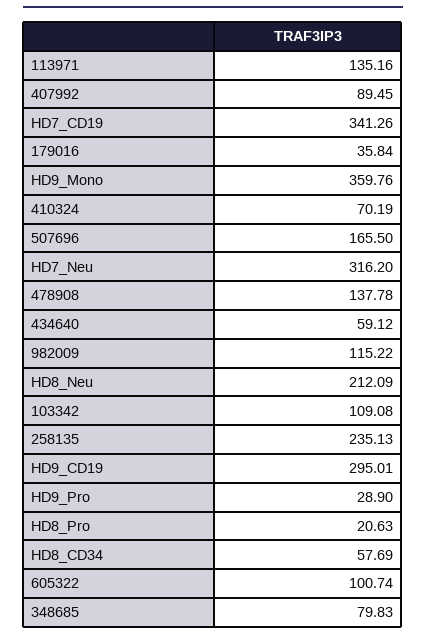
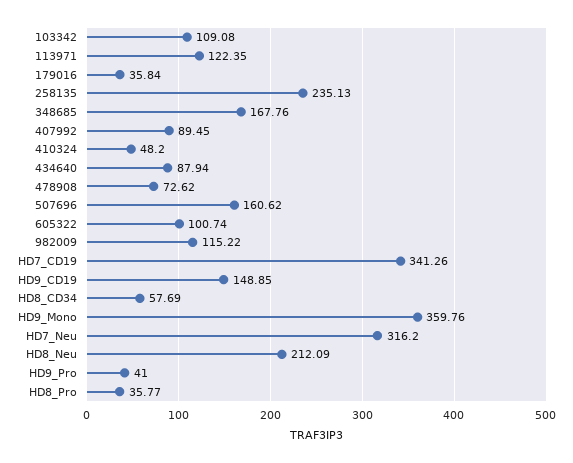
113971: 135.16 -> 122.35
410324: 70.19 -> 48.2
507696: 165.5 -> 160.62
478908: 137.78 -> 72.62
434640: 59.12 -> 87.94
HD9_CD19: 295.01 -> 148.85
HD9_Pro: 28.9 -> 41
HD8_Pro: 20.63 -> 35.77
348685: 79.83 -> 167.76

